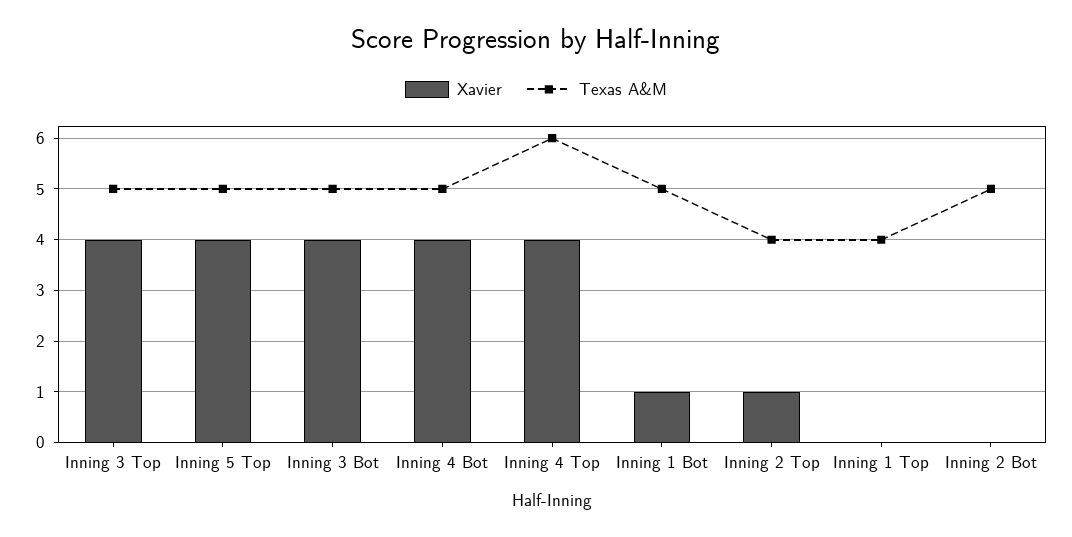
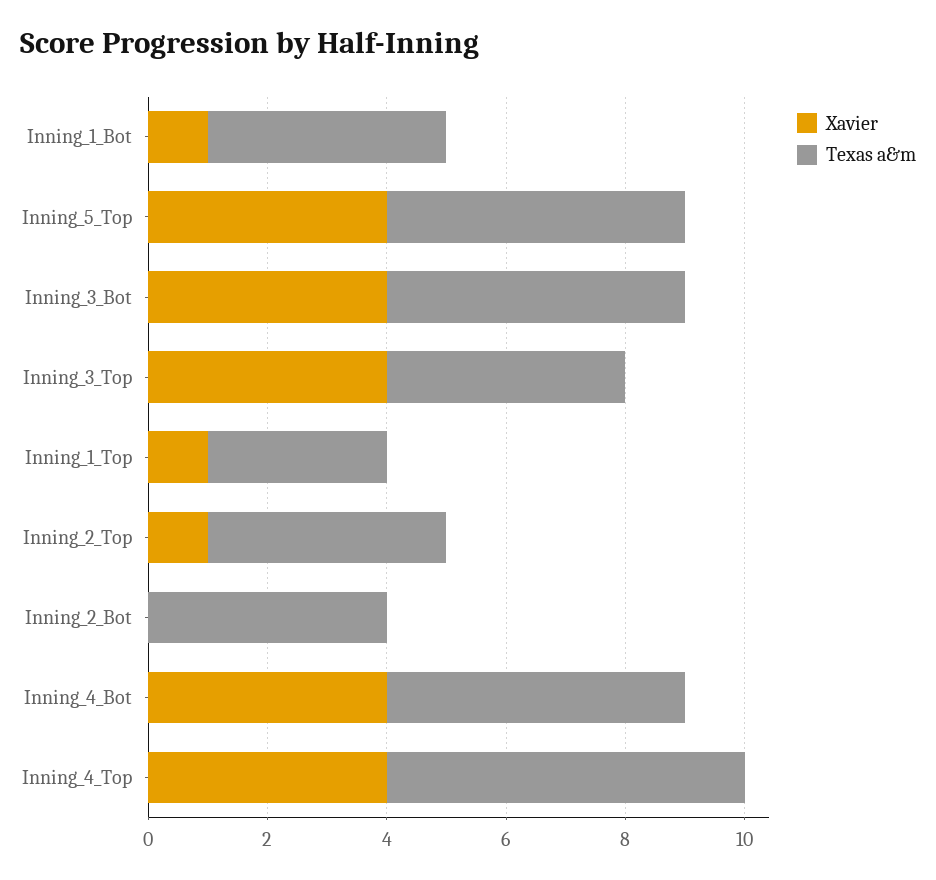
Texas A&M, Inning 3 Top: 5 -> 4
Texas A&M, Inning 1 Bot: 5 -> 4
Xavier, Inning 1 Top: 0 -> 1
Texas A&M, Inning 1 Top: 4 -> 3
Texas A&M, Inning 2 Bot: 5 -> 4

